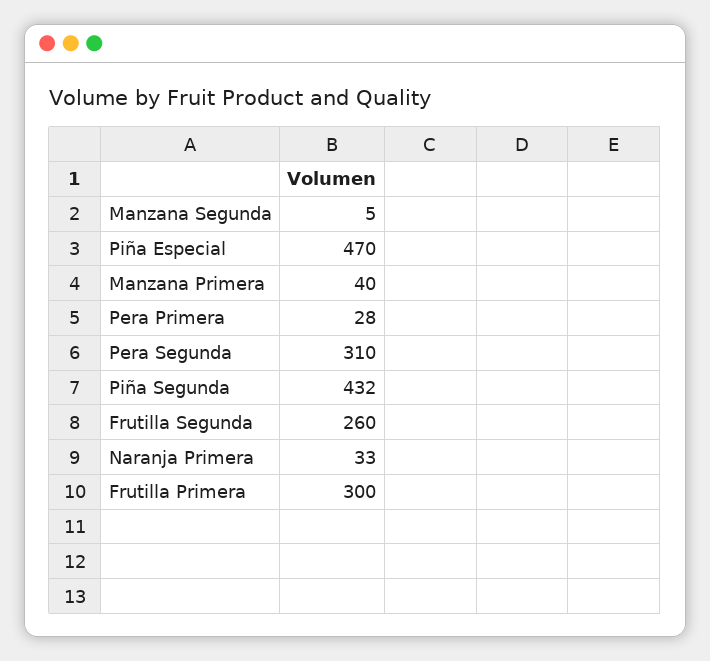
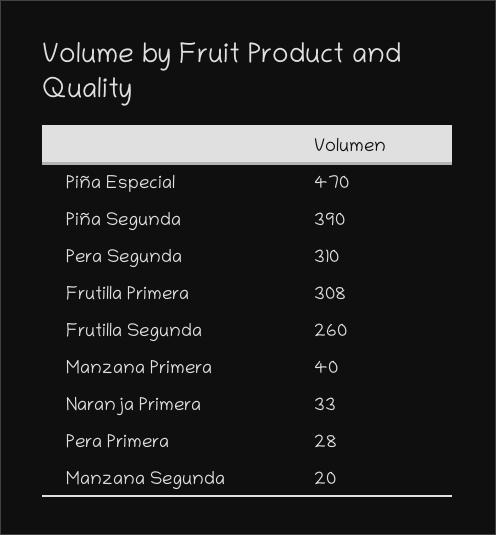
Manzana Segunda: 5 -> 20
Piña Segunda: 432 -> 390
Frutilla Primera: 300 -> 308

